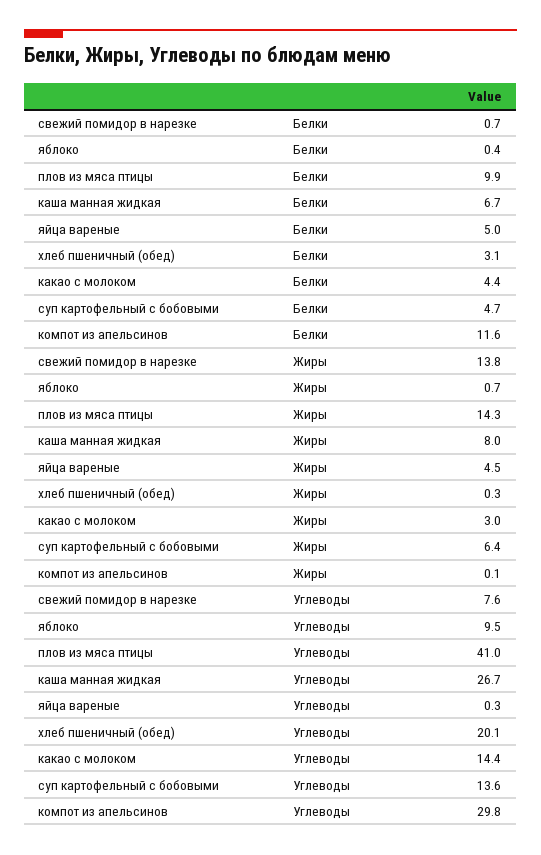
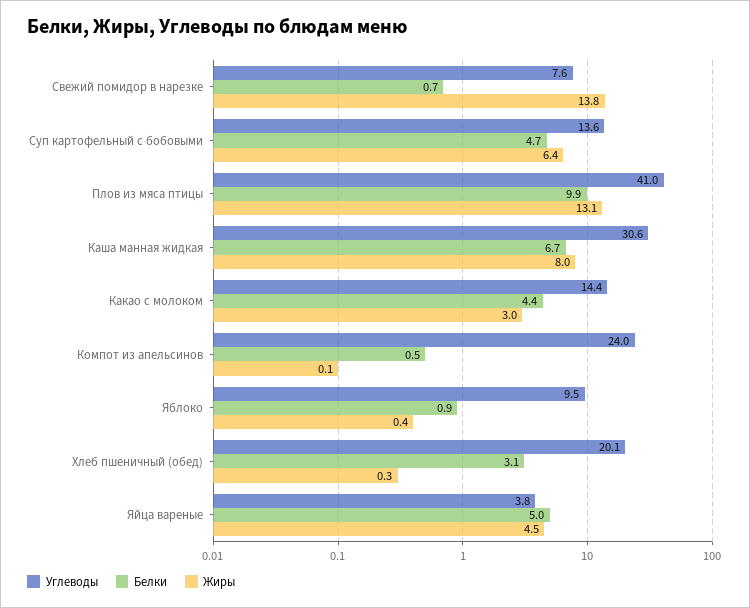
Белки, яблоко: 0.4 -> 0.9
Белки, компот из апельсинов: 11.6 -> 0.5
Жиры, яблоко: 0.7 -> 0.4
Жиры, плов из мяса птицы: 14.3 -> 13.1
Углеводы, каша манная жидкая: 26.7 -> 30.6
Углеводы, яйца вареные: 0.3 -> 3.8
Углеводы, компот из апельсинов: 29.8 -> 24

